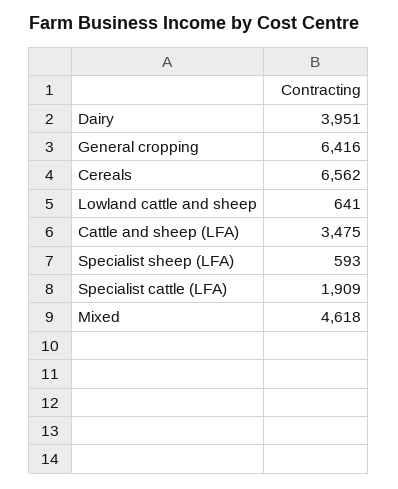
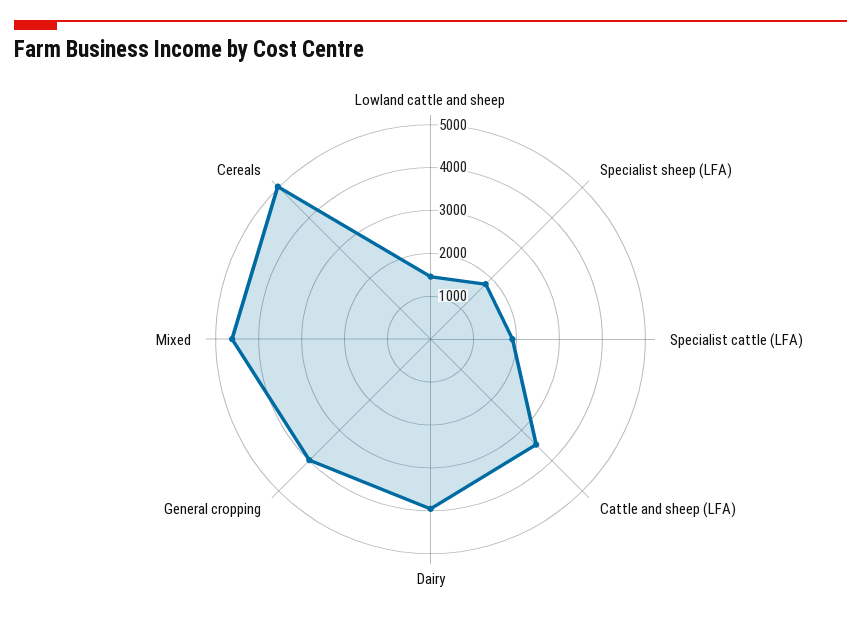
General cropping: 6416 -> 4000
Cereals: 6562 -> 5000
Lowland cattle and sheep: 641 -> 1400
Specialist sheep (LFA): 593 -> 1800

